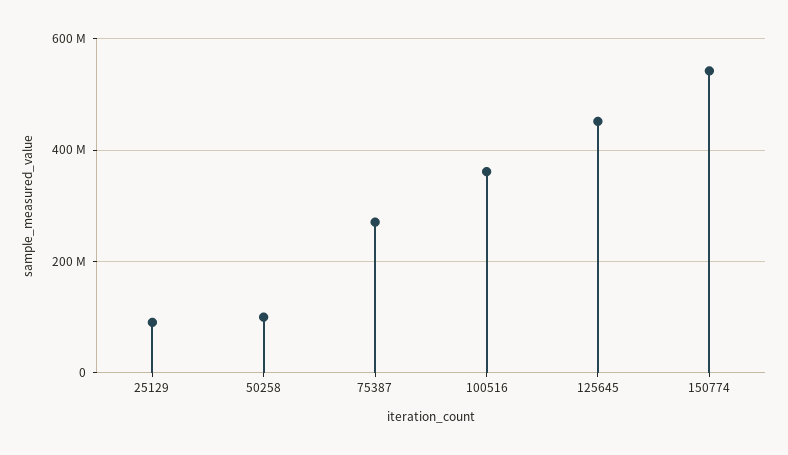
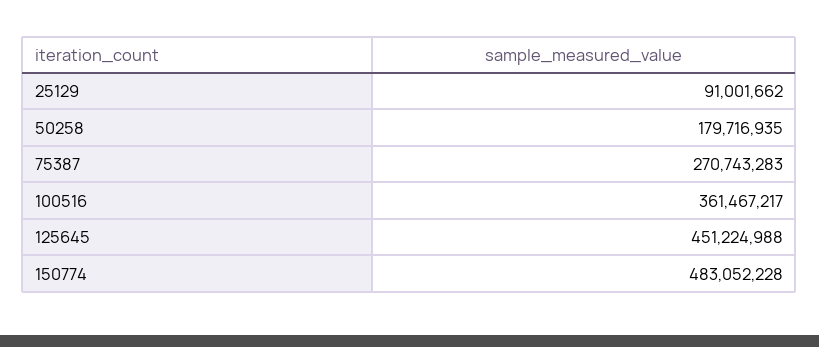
50258: 100000000 -> 179716935
150774: 540000000 -> 483052228

